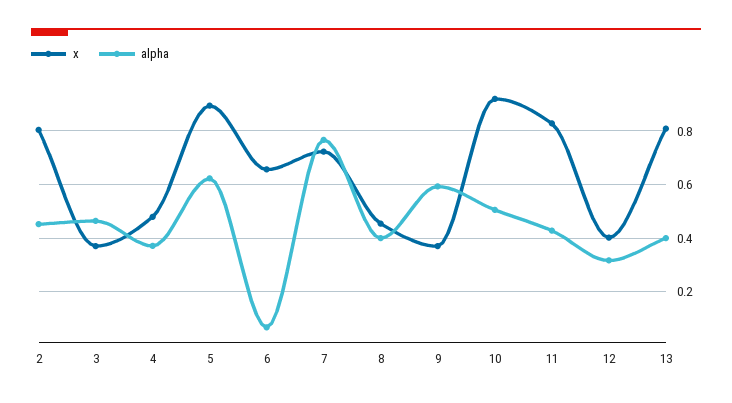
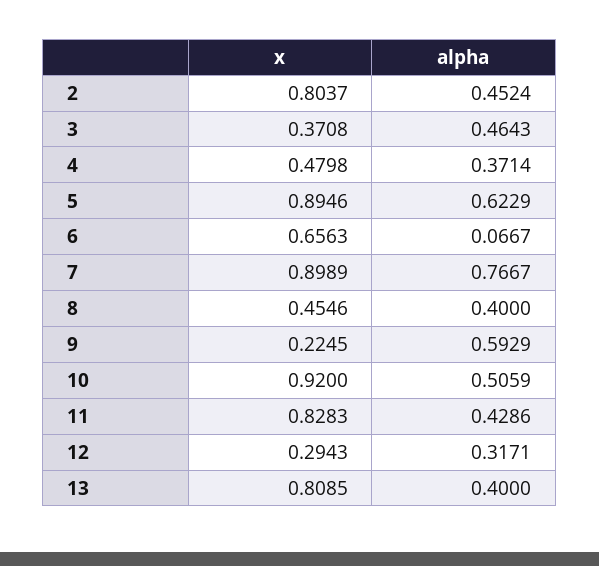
x, 7: 0.725 -> 0.8989
x, 9: 0.375 -> 0.2245
x, 12: 0.4 -> 0.2943

